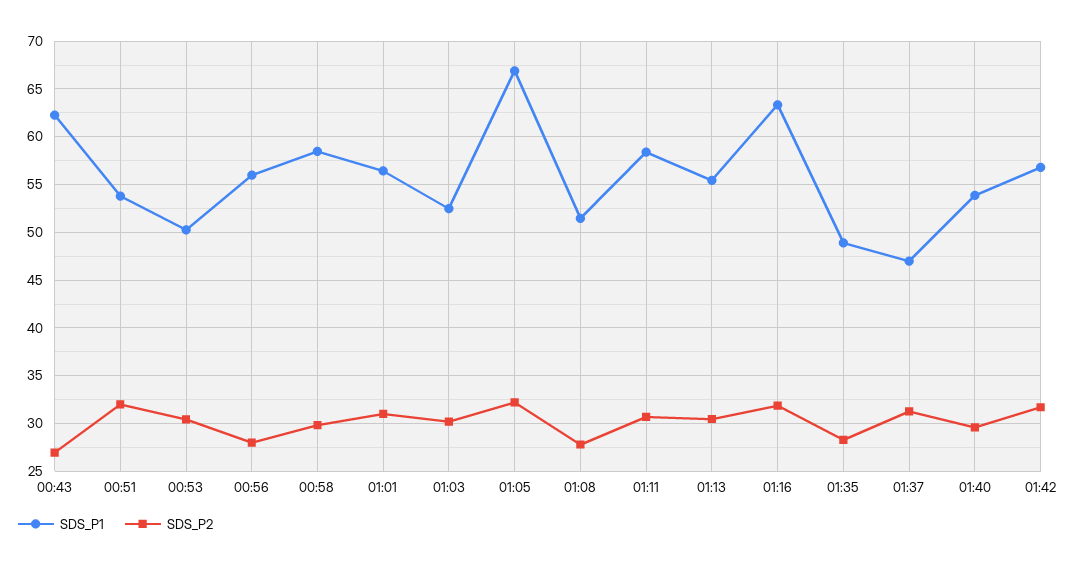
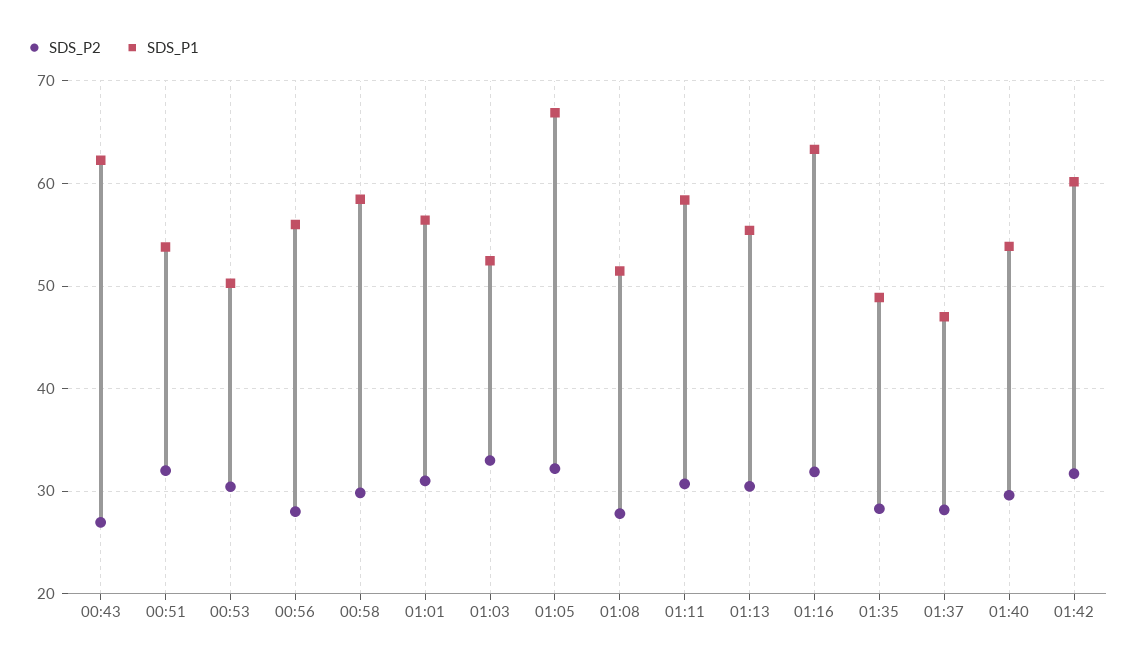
SDS_P2, 01:03: 30 -> 33
SDS_P2, 01:37: 31 -> 28
SDS_P1, 01:42: 57 -> 60

